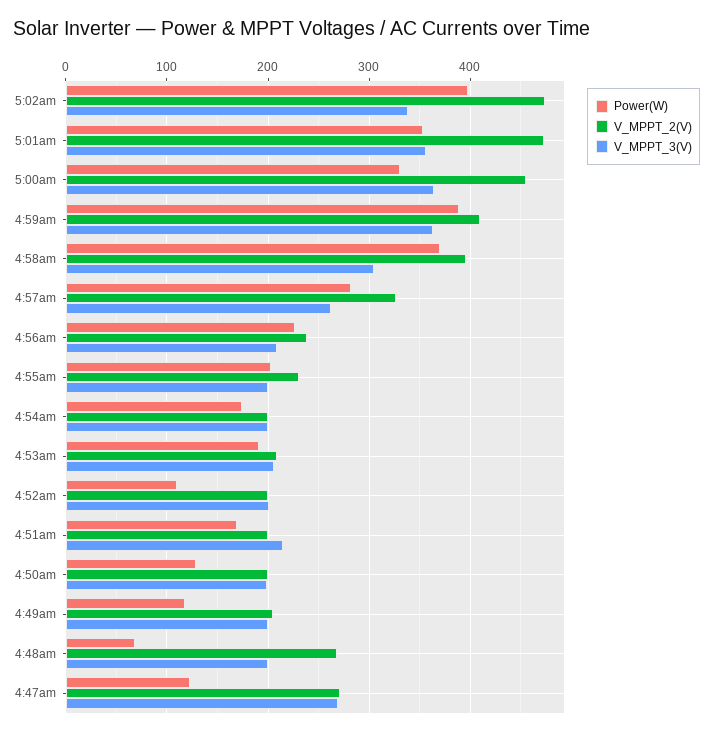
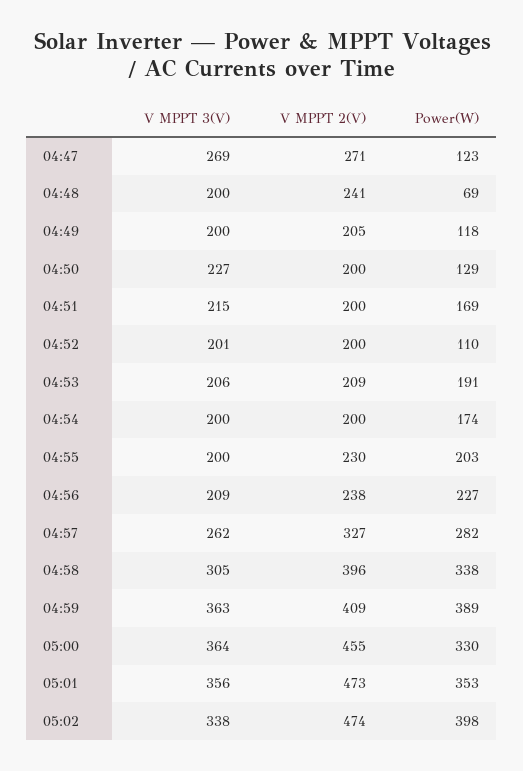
Power(W), 4:58am: 370 -> 338
V_MPPT_3(V), 4:50am: 200 -> 227
V_MPPT_2(V), 4:48am: 270 -> 241

